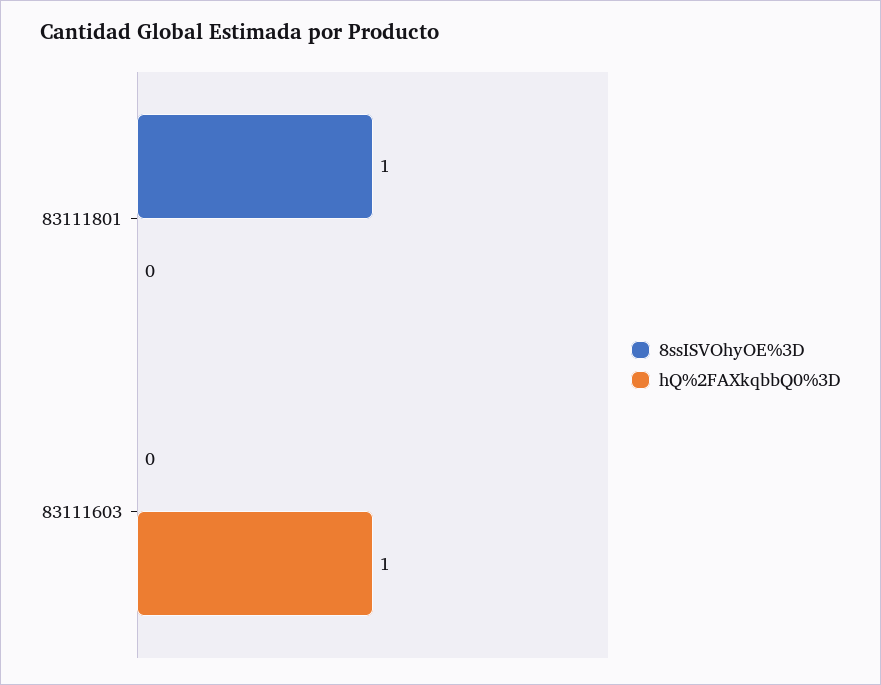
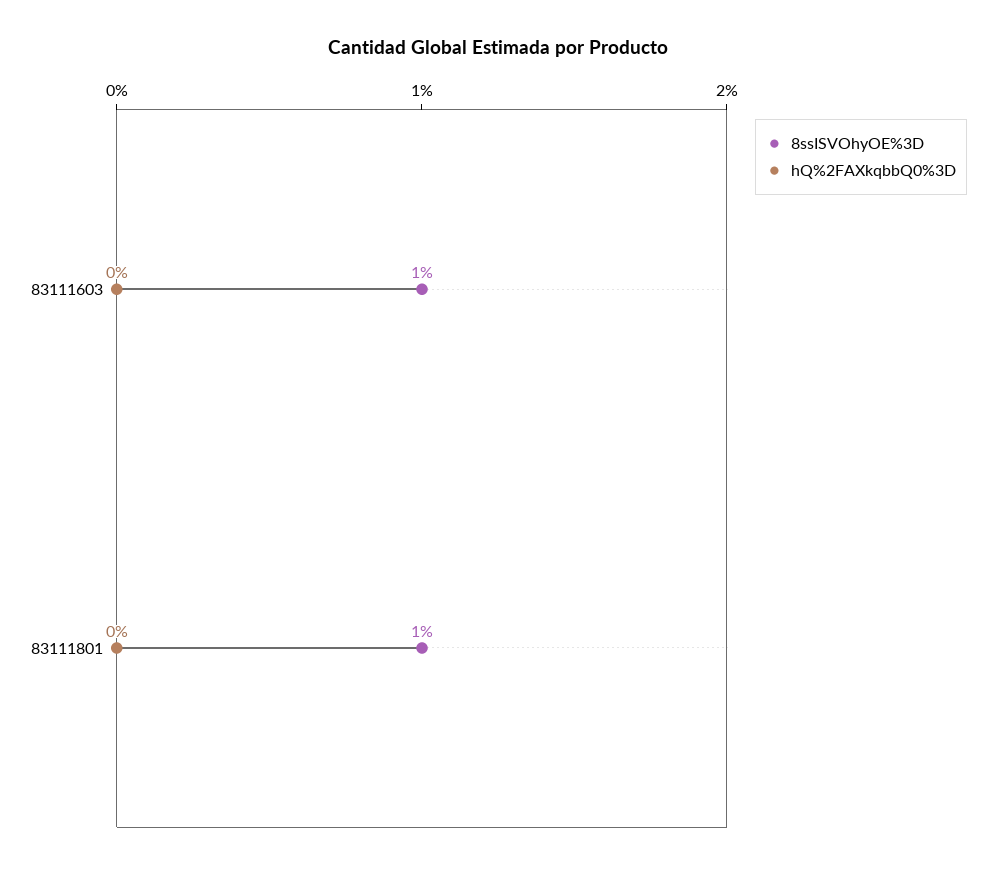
8ssISVOhyOE%3D, 83111603: 0 -> 1
hQ%2FAXkqbbQ0%3D, 83111603: 1 -> 0

